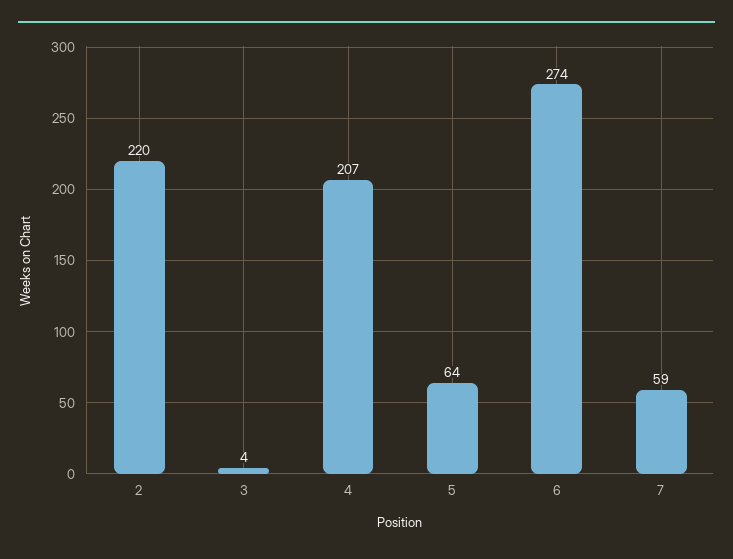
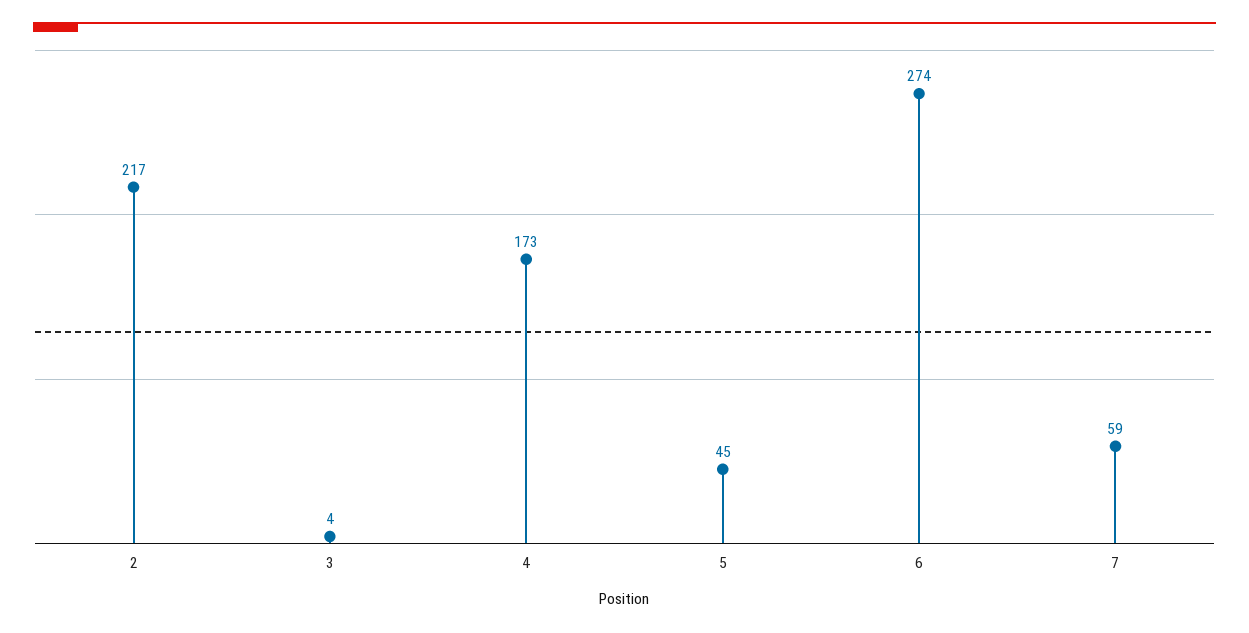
2: 220 -> 217
4: 207 -> 173
5: 64 -> 45

